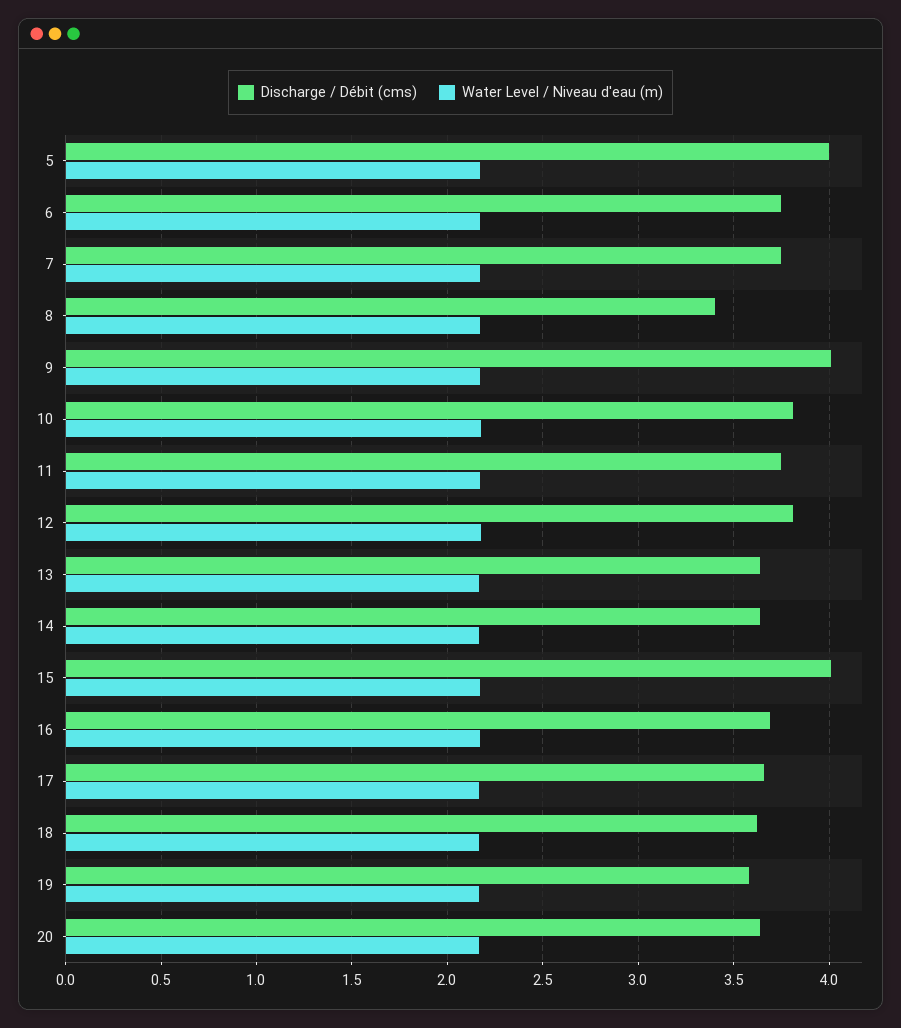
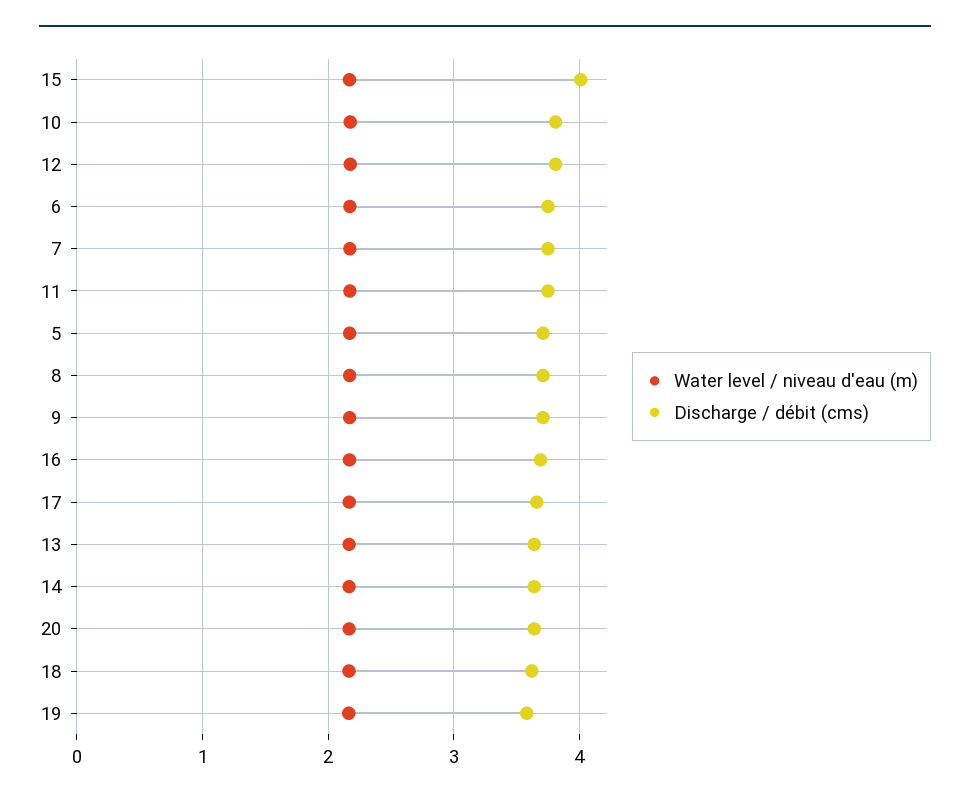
Discharge / Débit (cms), 5: 4 -> 3.7
Discharge / Débit (cms), 8: 3.4 -> 3.7
Discharge / Débit (cms), 9: 4 -> 3.7

